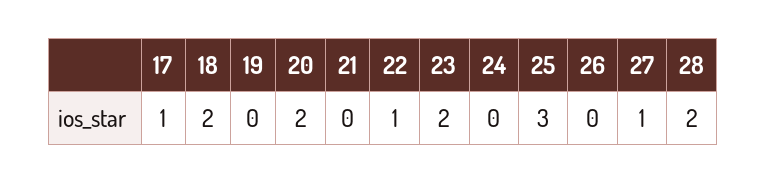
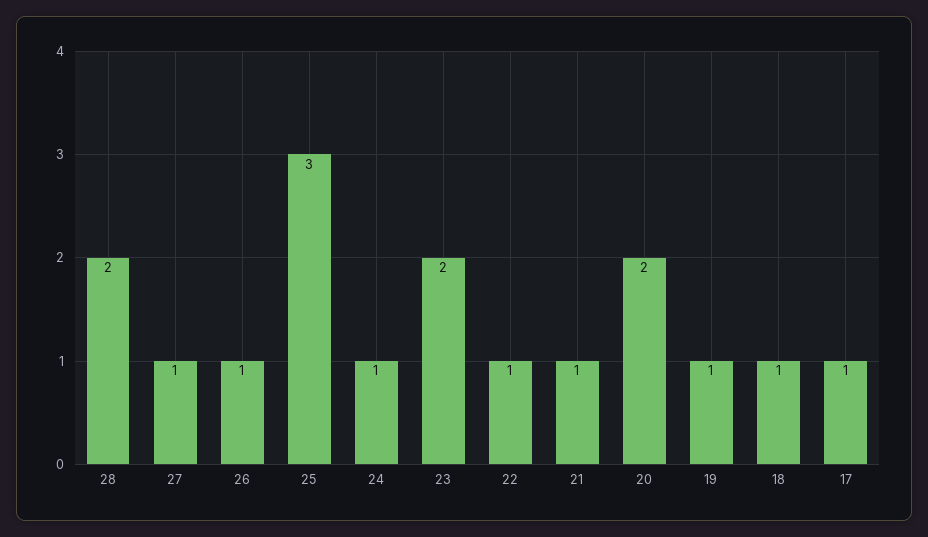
18: 2 -> 1
19: 0 -> 1
21: 0 -> 1
24: 0 -> 1
26: 0 -> 1

